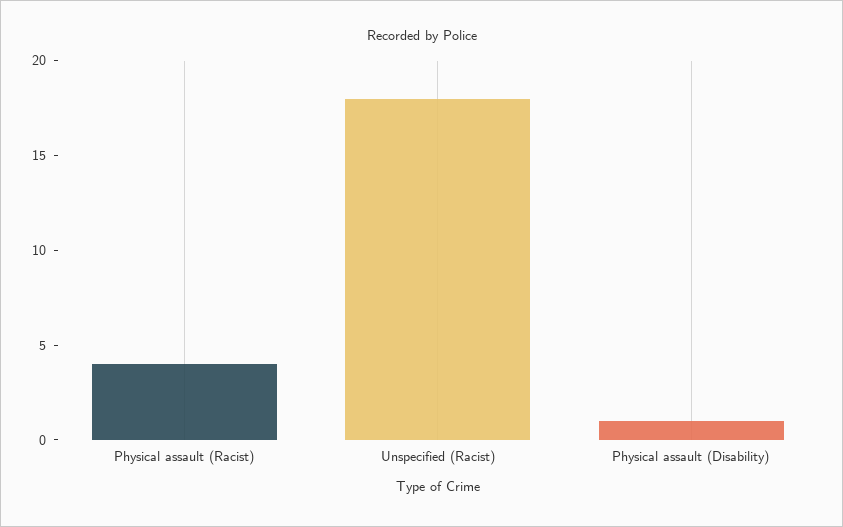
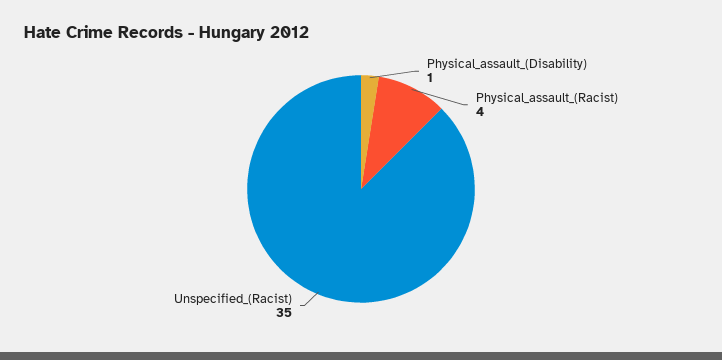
Unspecified (Racist): 18 -> 35

